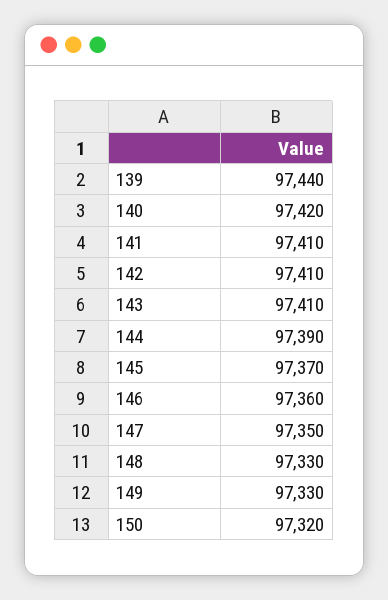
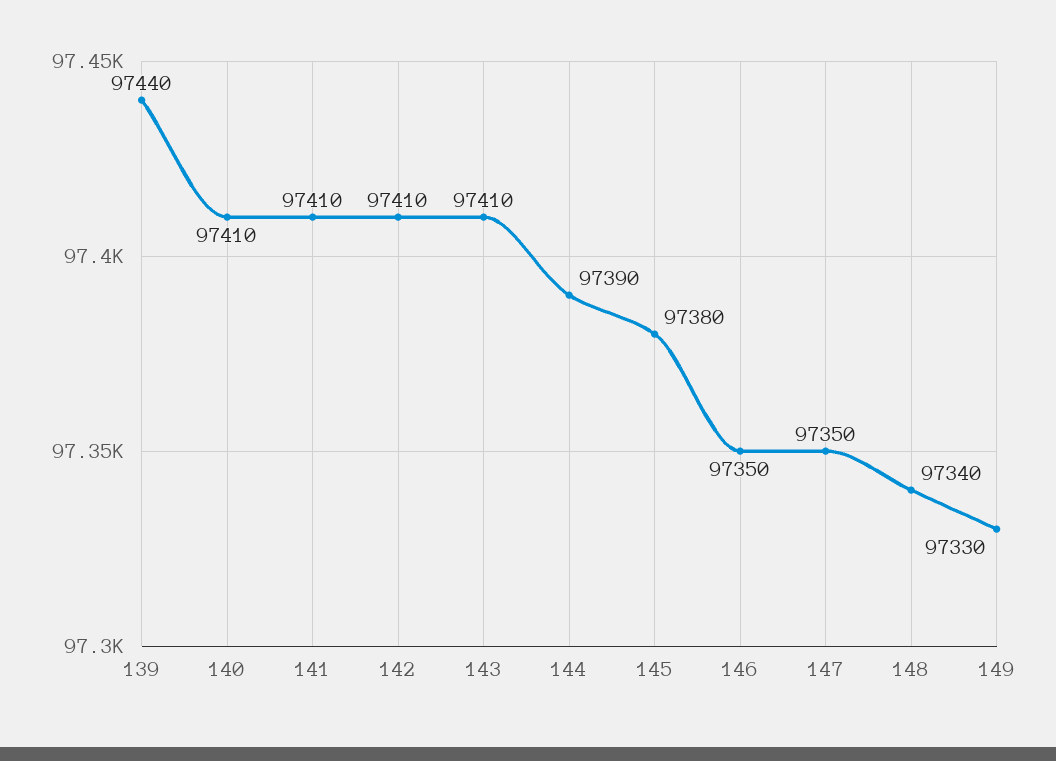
140: 97420 -> 97410
145: 97370 -> 97380
146: 97360 -> 97350
148: 97330 -> 97340
150: 97320 -> none

